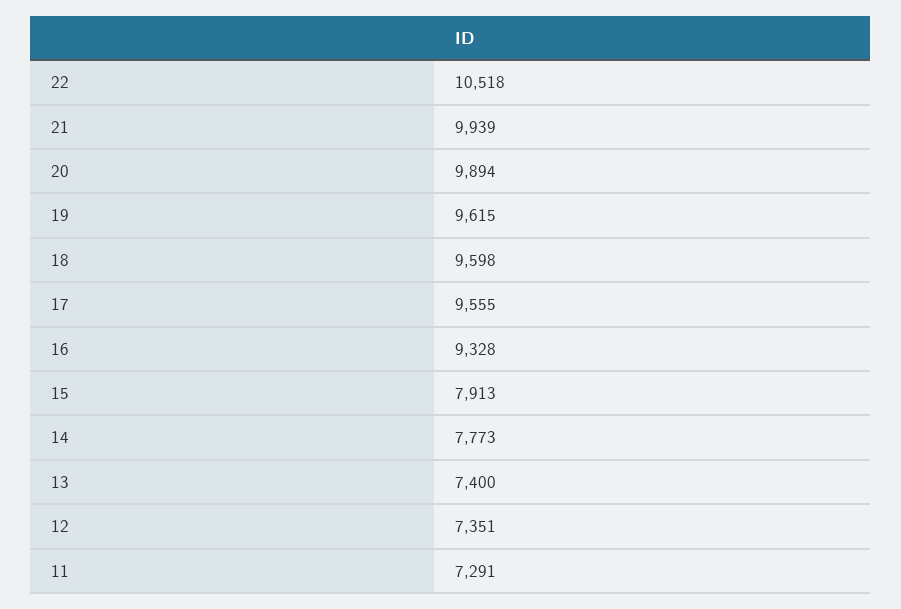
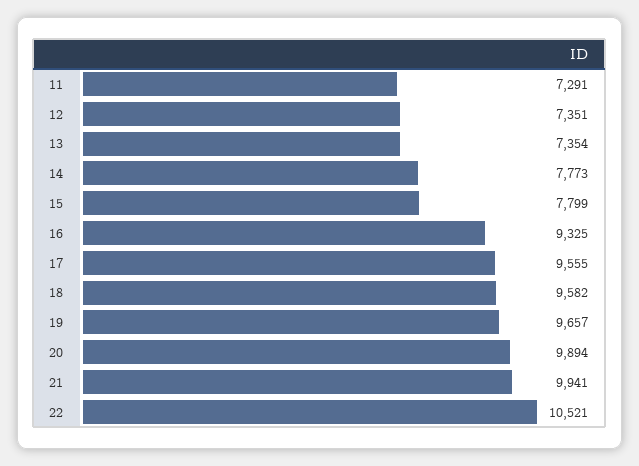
22: 10518 -> 10521
21: 9939 -> 9941
19: 9615 -> 9657
18: 9598 -> 9582
16: 9328 -> 9325
15: 7913 -> 7799
13: 7400 -> 7354

